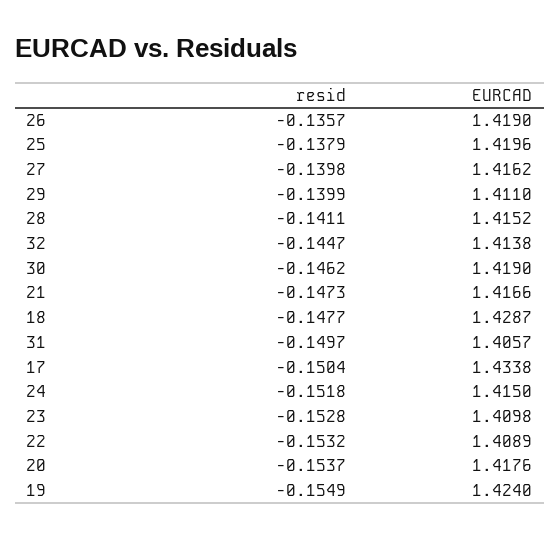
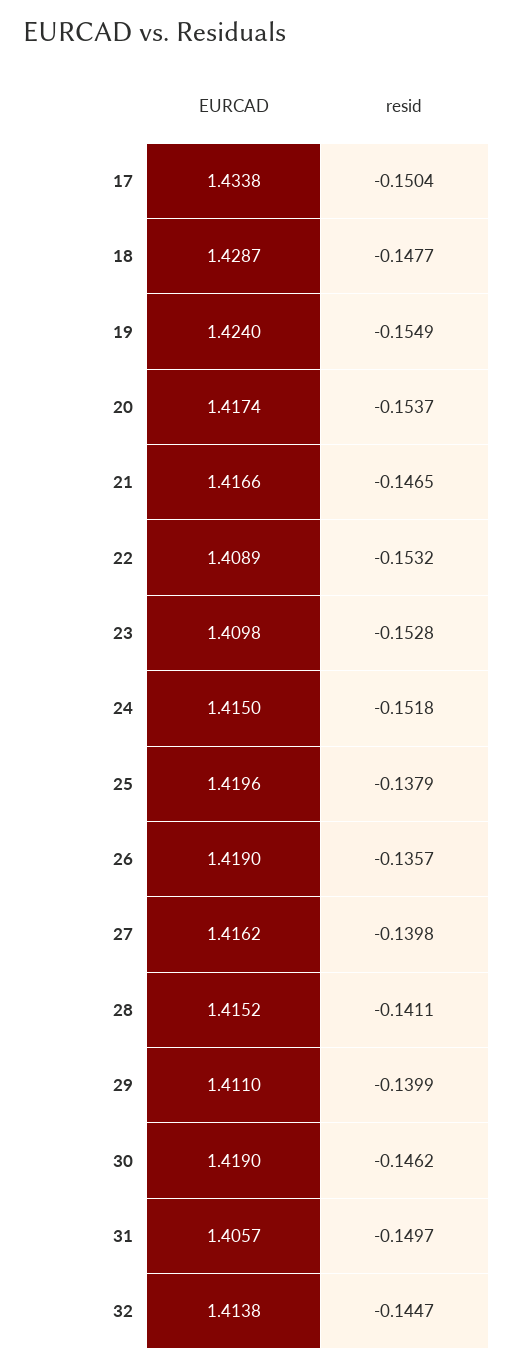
resid, 21: -0.1473 -> -0.1465
EURCAD, 20: 1.4176 -> 1.4174

